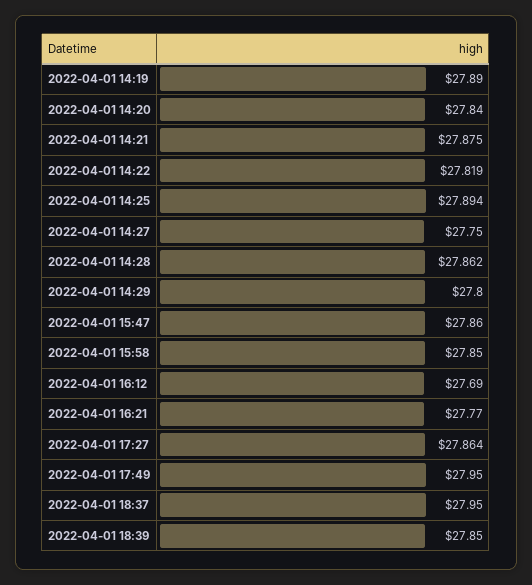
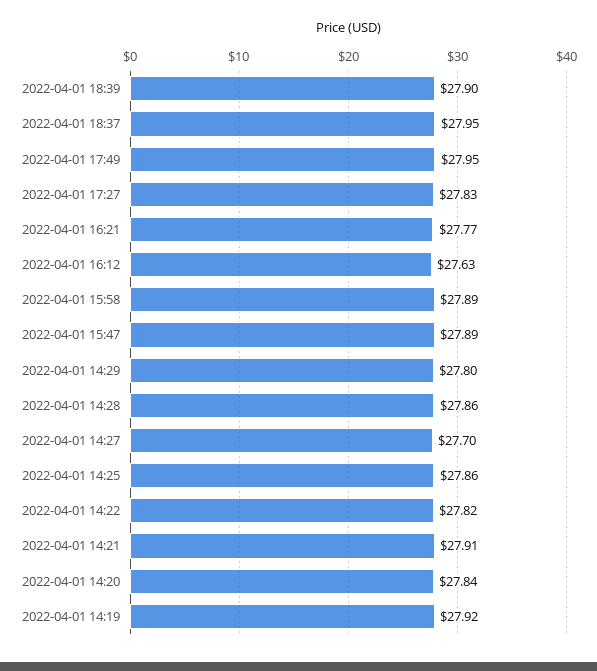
2022-04-01 14:19: 27.89 -> 27.92
2022-04-01 14:21: 27.875 -> 27.91
2022-04-01 14:25: 27.894 -> 27.86
2022-04-01 14:27: 27.75 -> 27.7
2022-04-01 15:47: 27.86 -> 27.89
2022-04-01 15:58: 27.85 -> 27.89
2022-04-01 16:12: 27.69 -> 27.63
2022-04-01 17:27: 27.864 -> 27.83
2022-04-01 18:39: 27.85 -> 27.9

